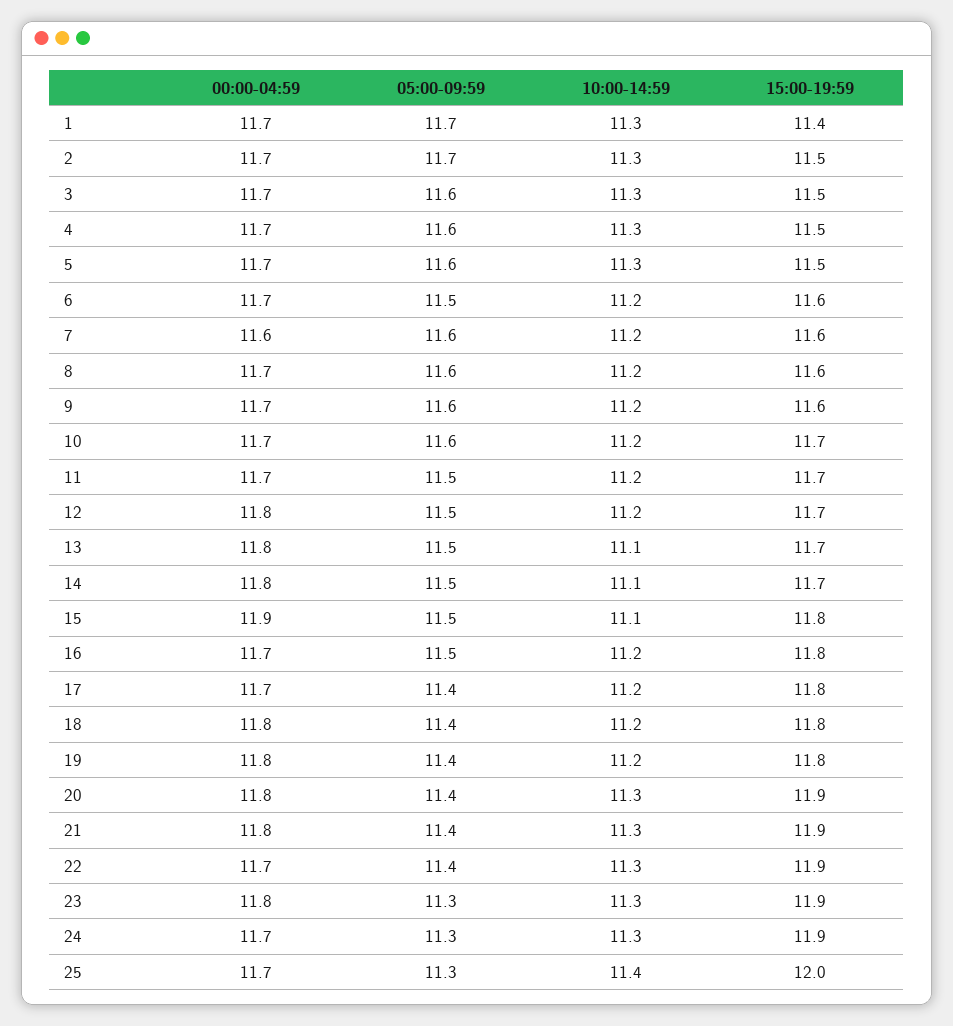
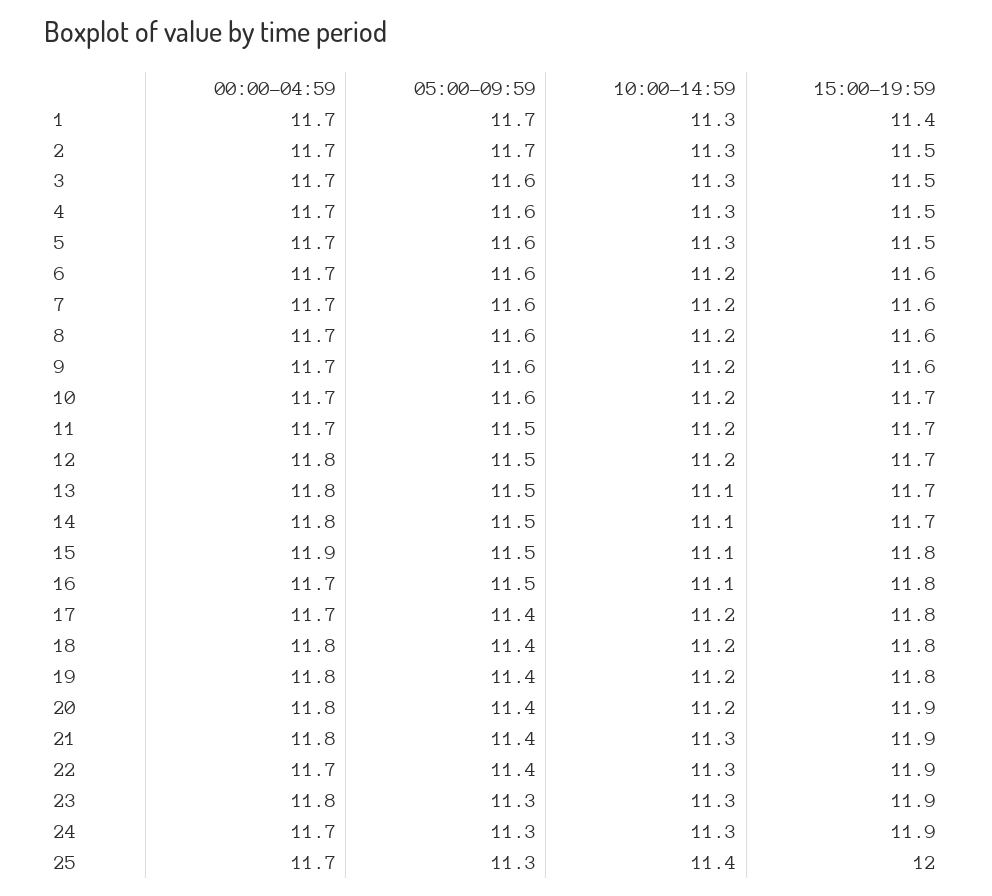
05:00-09:59, 6: 11.5 -> 11.6
00:00-04:59, 7: 11.6 -> 11.7
10:00-14:59, 16: 11.2 -> 11.1
10:00-14:59, 20: 11.3 -> 11.2

